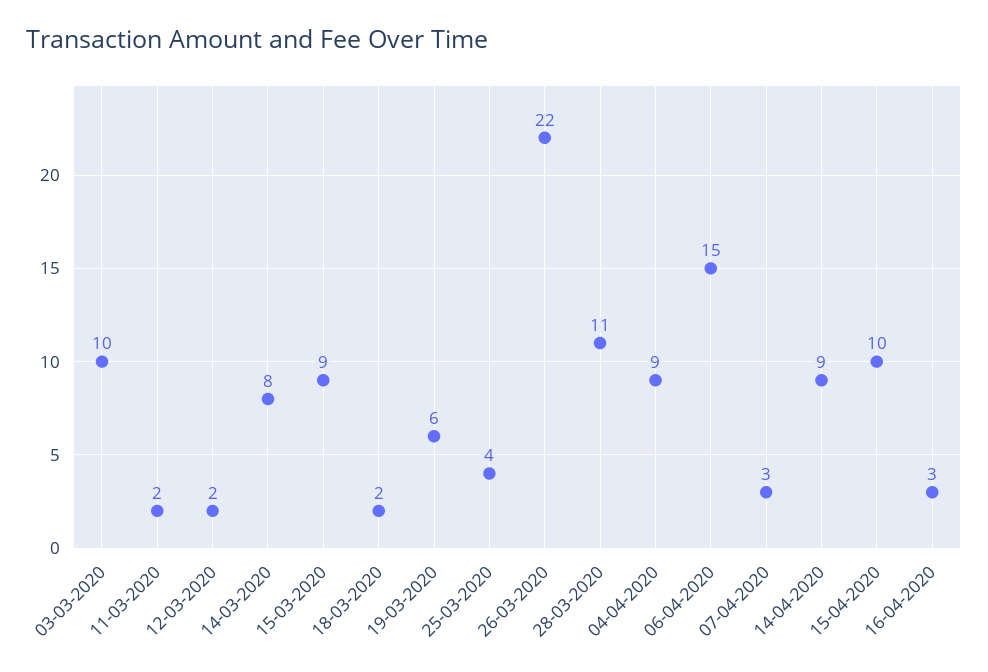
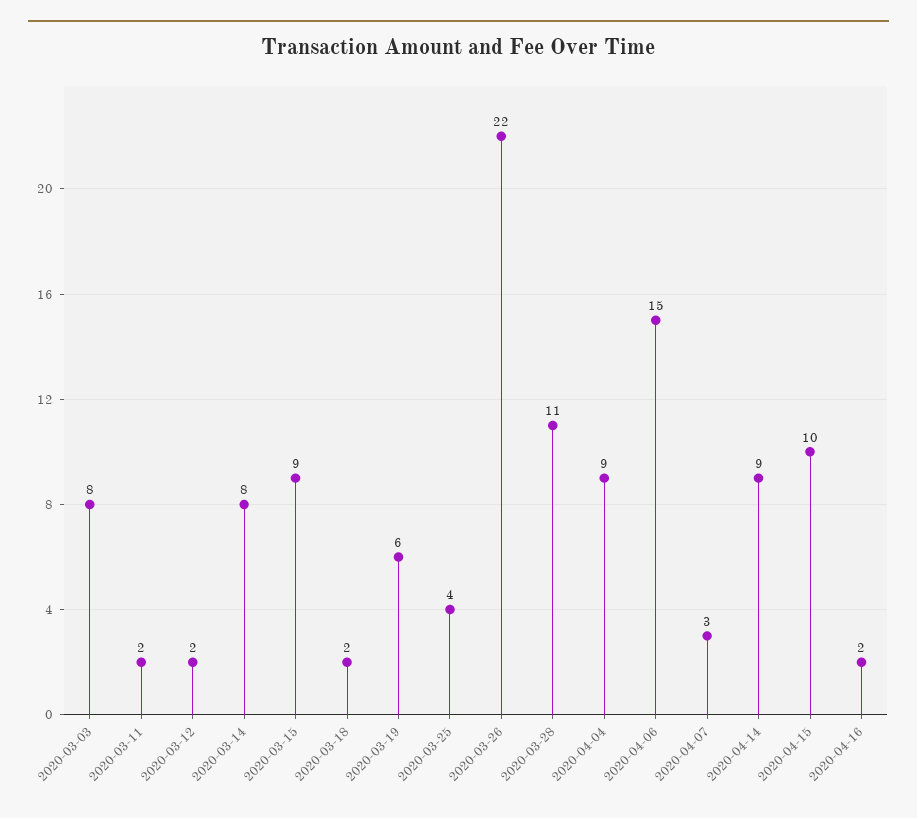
03-03-2020: 10 -> 8
16-04-2020: 3 -> 2

